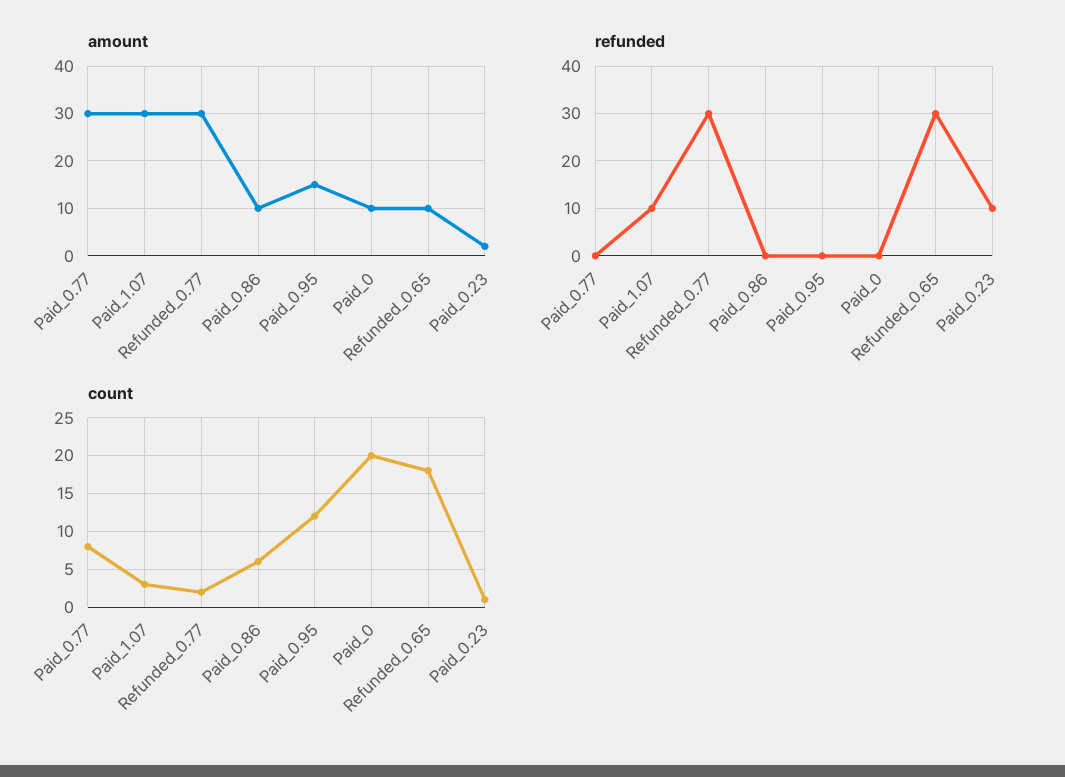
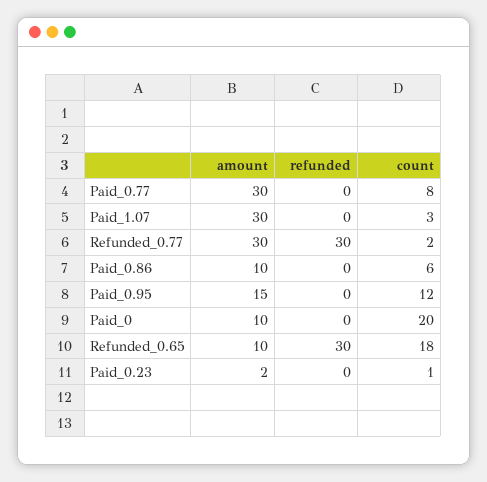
refunded, Paid_1.07: 10 -> 0
refunded, Paid_0.23: 10 -> 0

